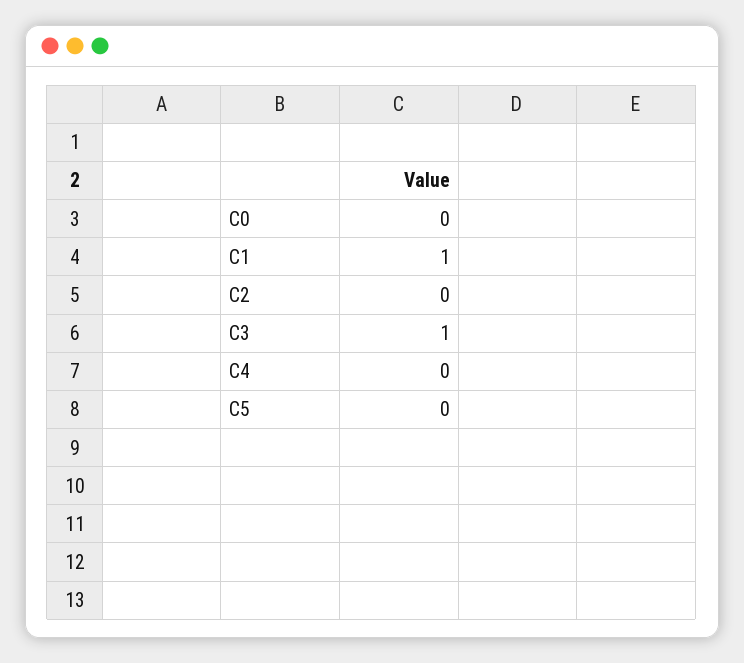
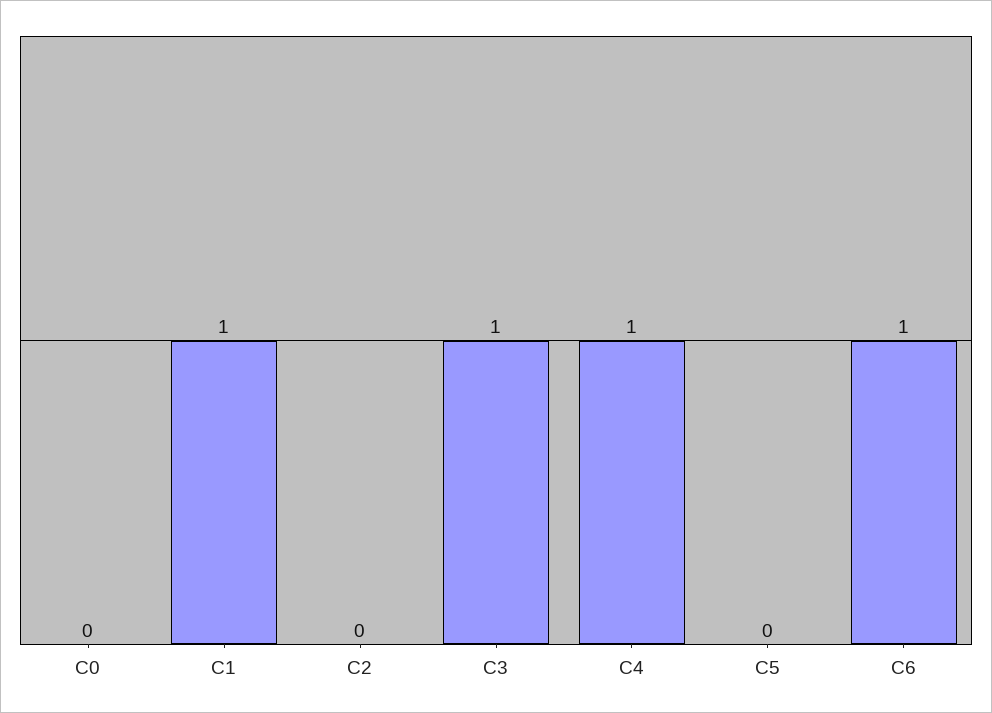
C4: 0 -> 1
C6: none -> 1

